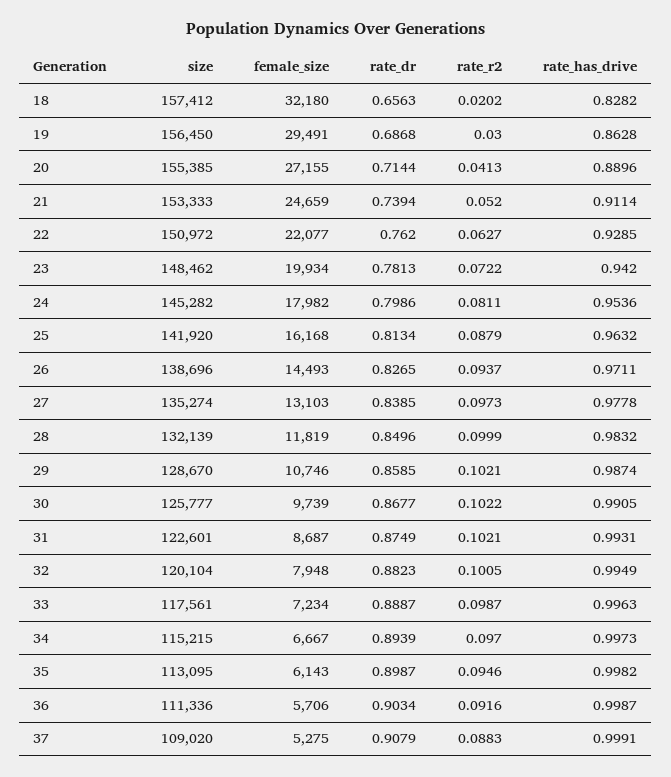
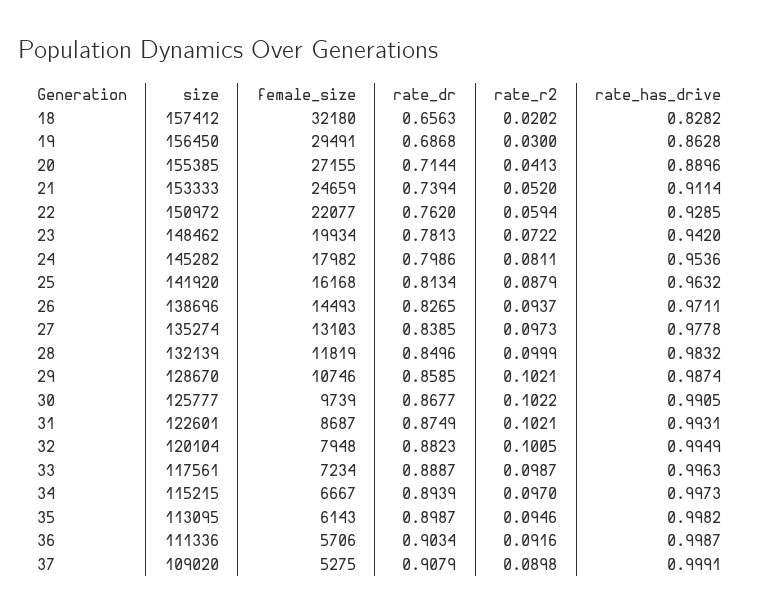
rate_r2, 22: 0.0627 -> 0.0594
rate_r2, 37: 0.0883 -> 0.0898

